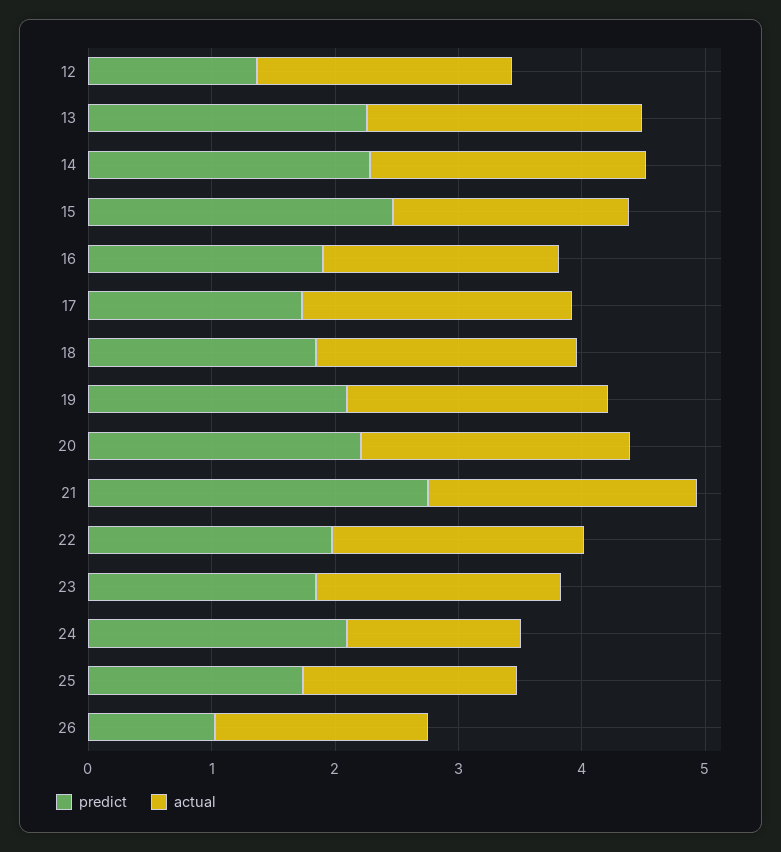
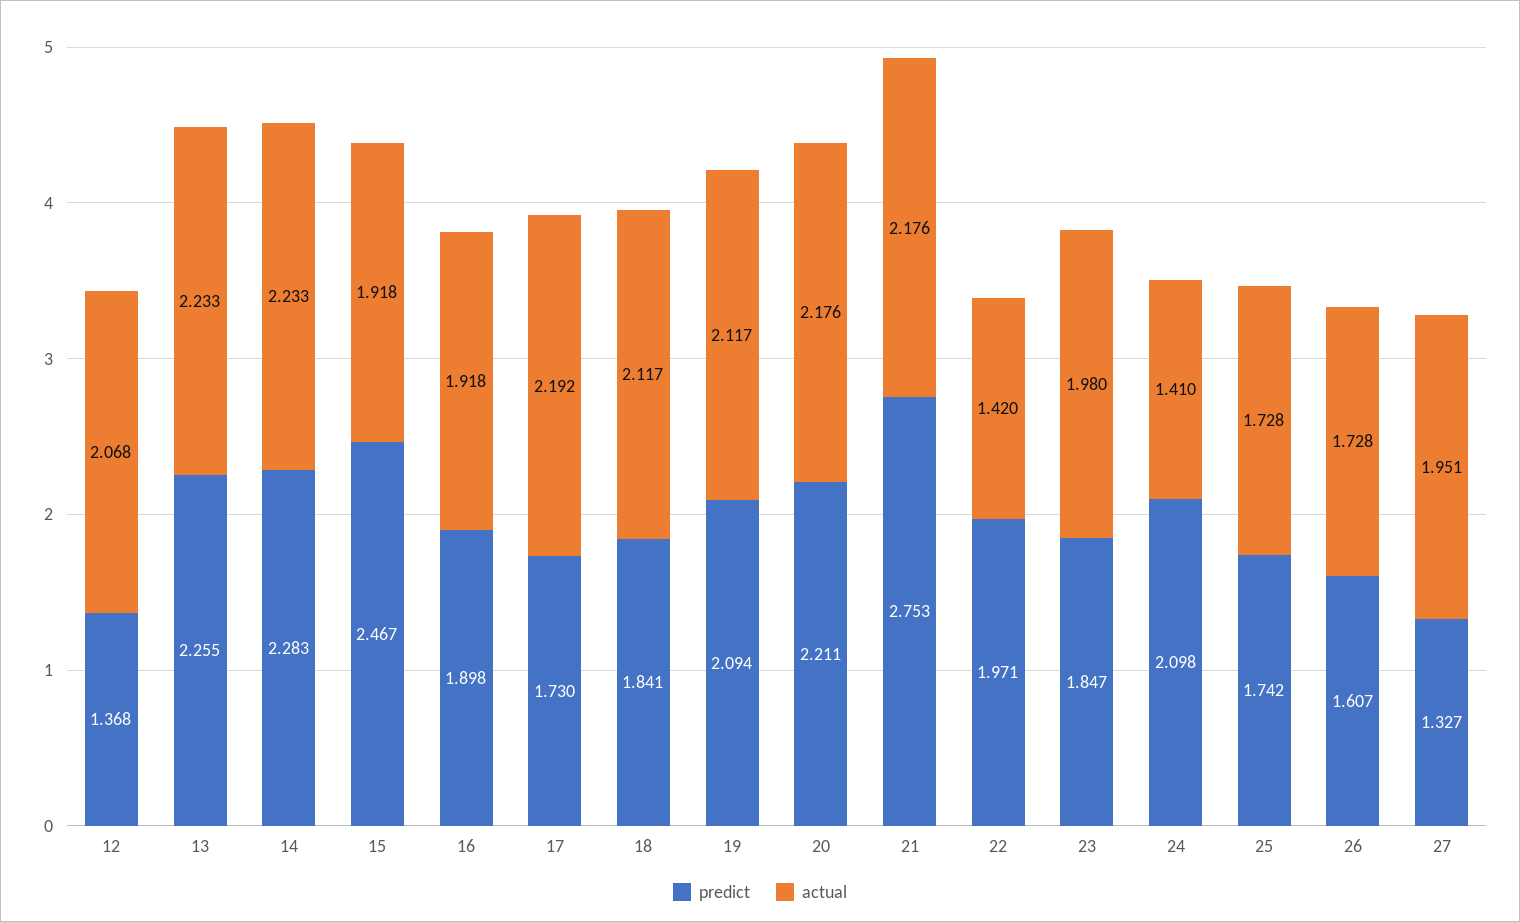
actual, 22: 2 -> 1.42
predict, 26: 1 -> 1.607
predict, 27: none -> 1.327
actual, 27: none -> 1.951

